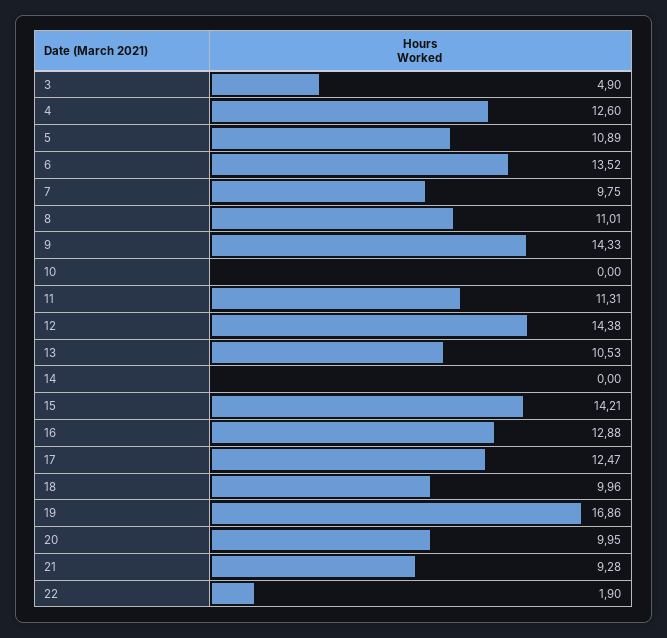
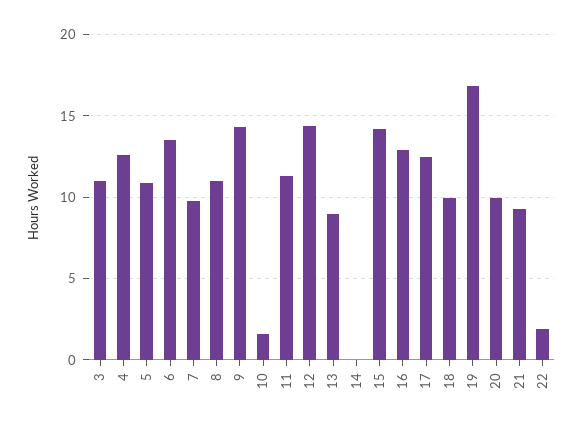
3: 4.9 -> 11
10: 0 -> 1.5
13: 10.53 -> 9

